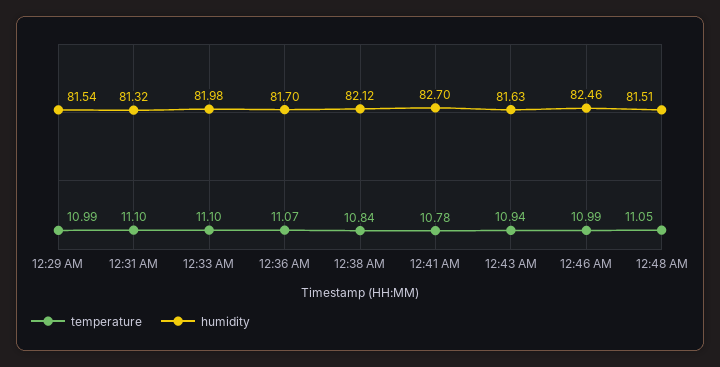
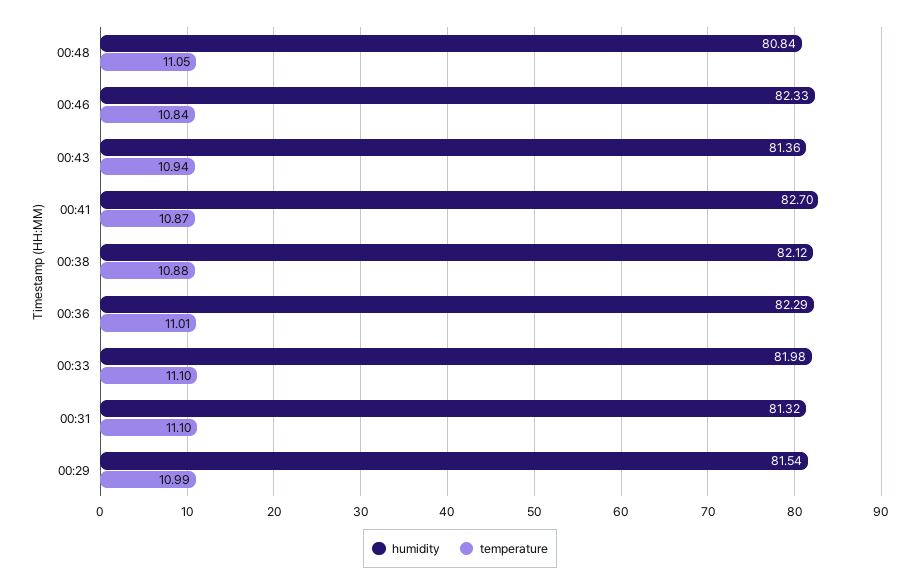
temperature, 12:36 AM: 11.07 -> 11.01
humidity, 12:36 AM: 81.7 -> 82.29
temperature, 12:38 AM: 10.84 -> 10.88
temperature, 12:41 AM: 10.78 -> 10.87
humidity, 12:43 AM: 81.63 -> 81.36
temperature, 12:46 AM: 10.99 -> 10.84
humidity, 12:46 AM: 82.46 -> 82.33
humidity, 12:48 AM: 81.51 -> 80.84

